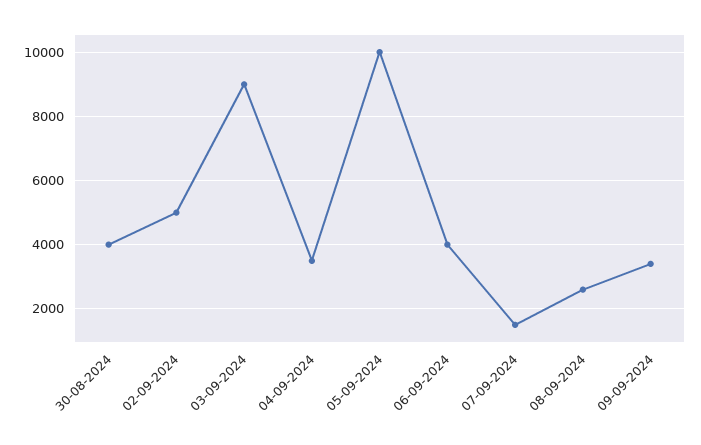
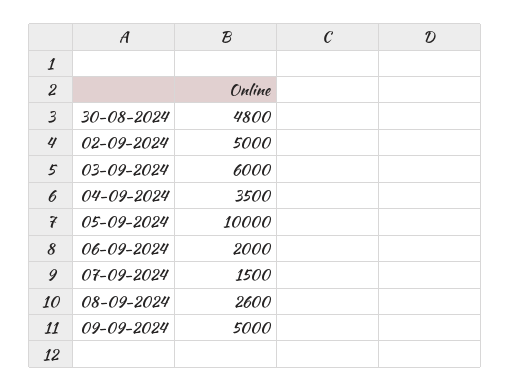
30-08-2024: 4000 -> 4800
03-09-2024: 9000 -> 6000
06-09-2024: 4000 -> 2000
09-09-2024: 3400 -> 5000

